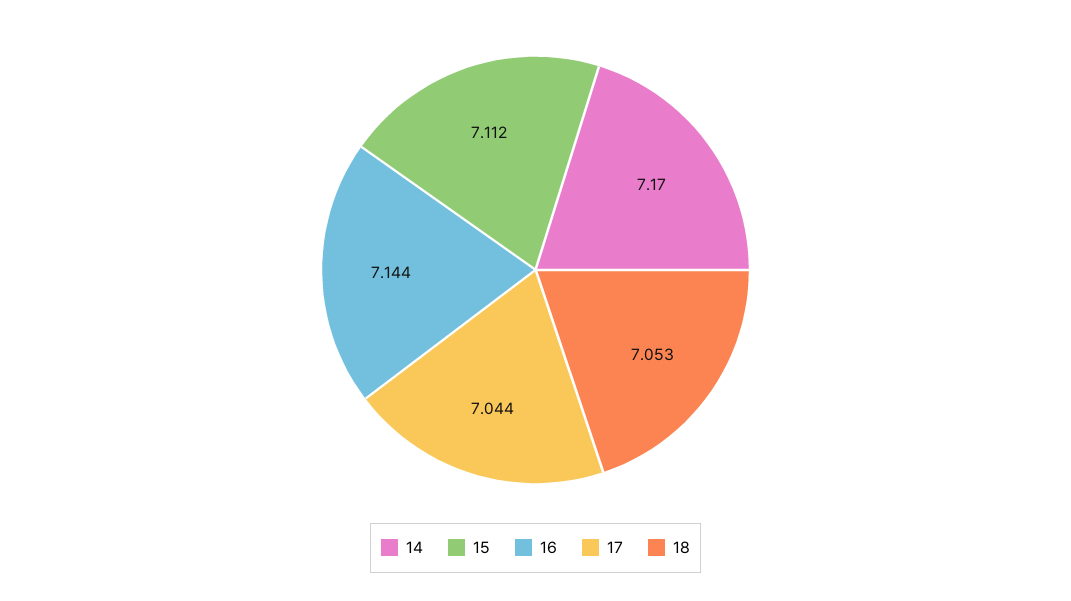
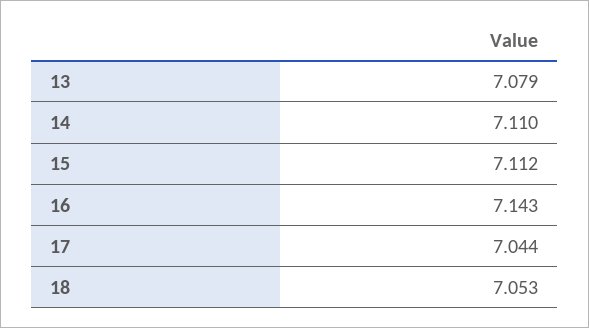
14: 7.17 -> 7.11
16: 7.144 -> 7.143
13: none -> 7.079

